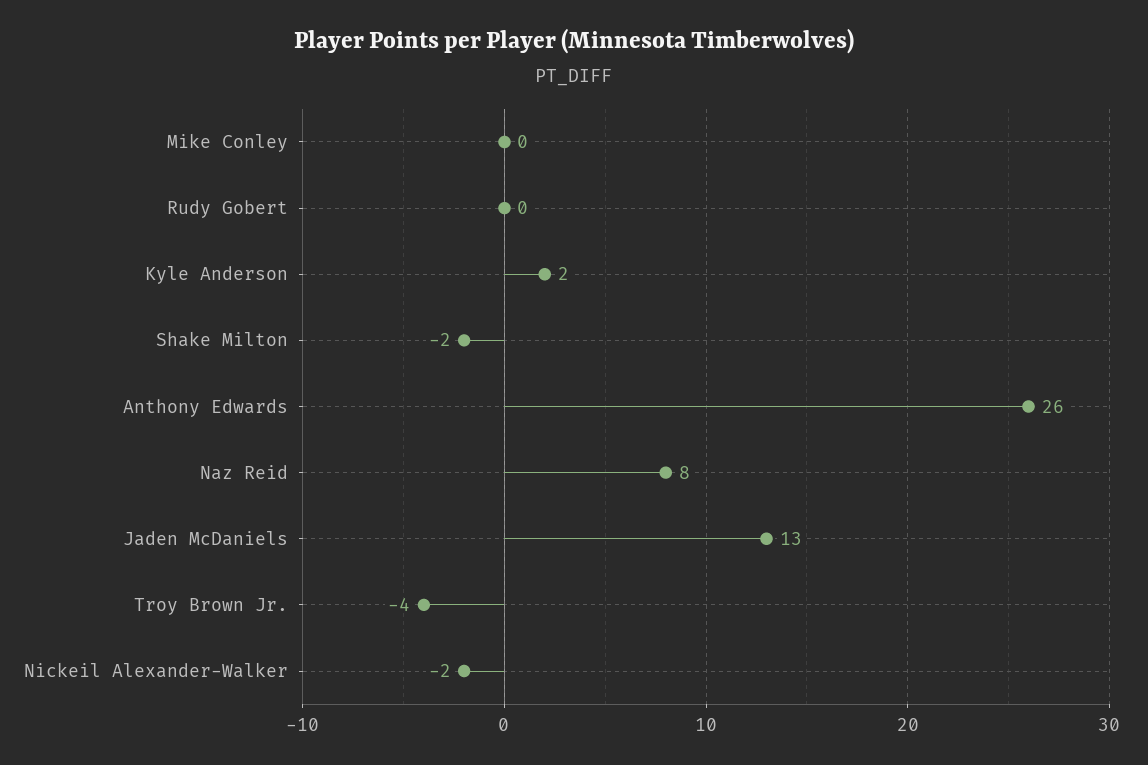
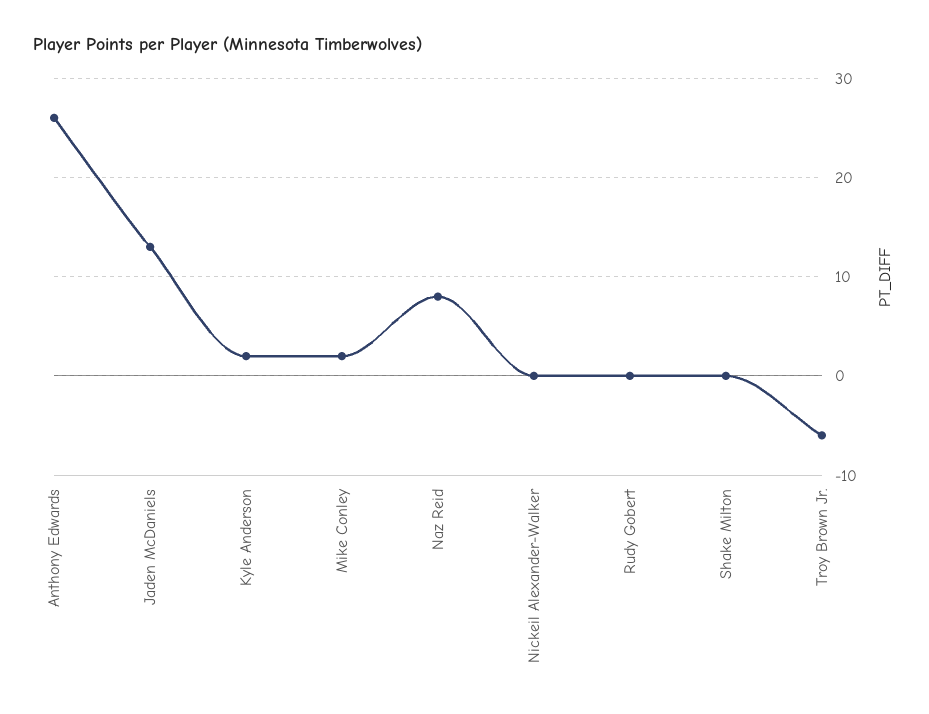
Mike Conley: 0 -> 2
Shake Milton: -2 -> 0
Troy Brown Jr.: -4 -> -6
Nickeil Alexander-Walker: -2 -> 0

